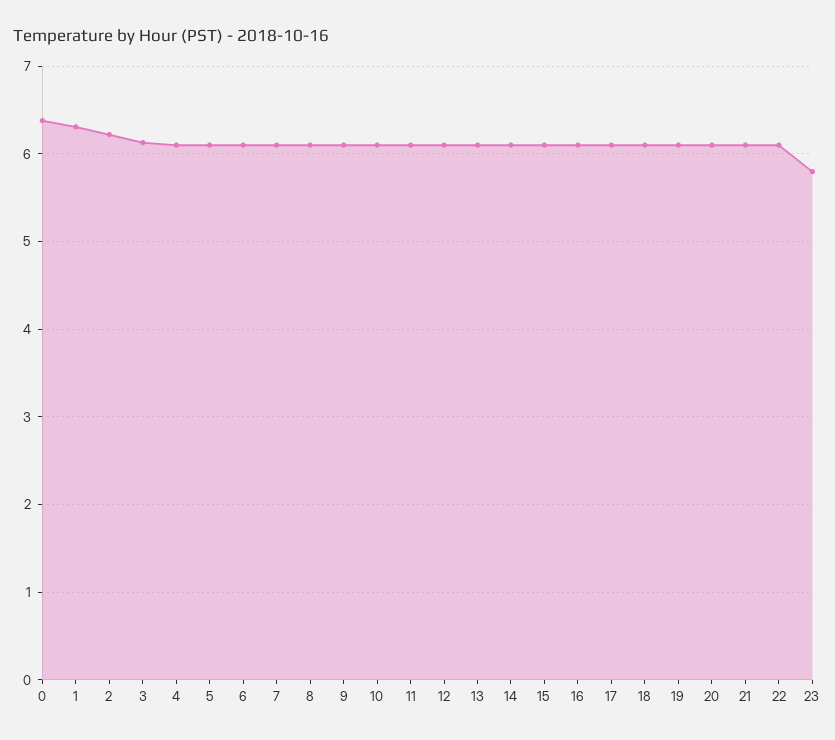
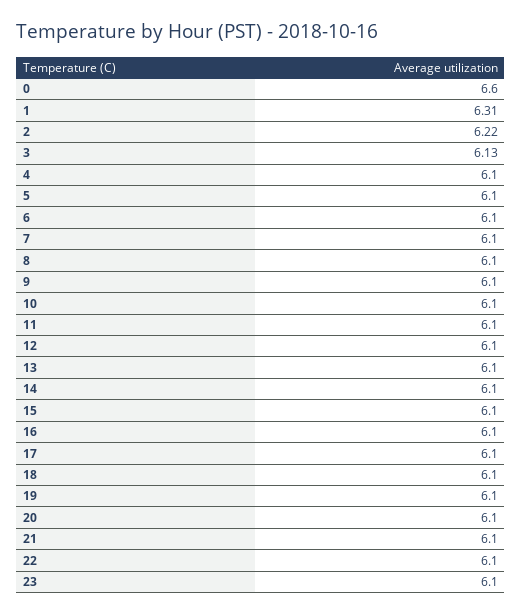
0: 6.4 -> 6.6
23: 5.8 -> 6.1

